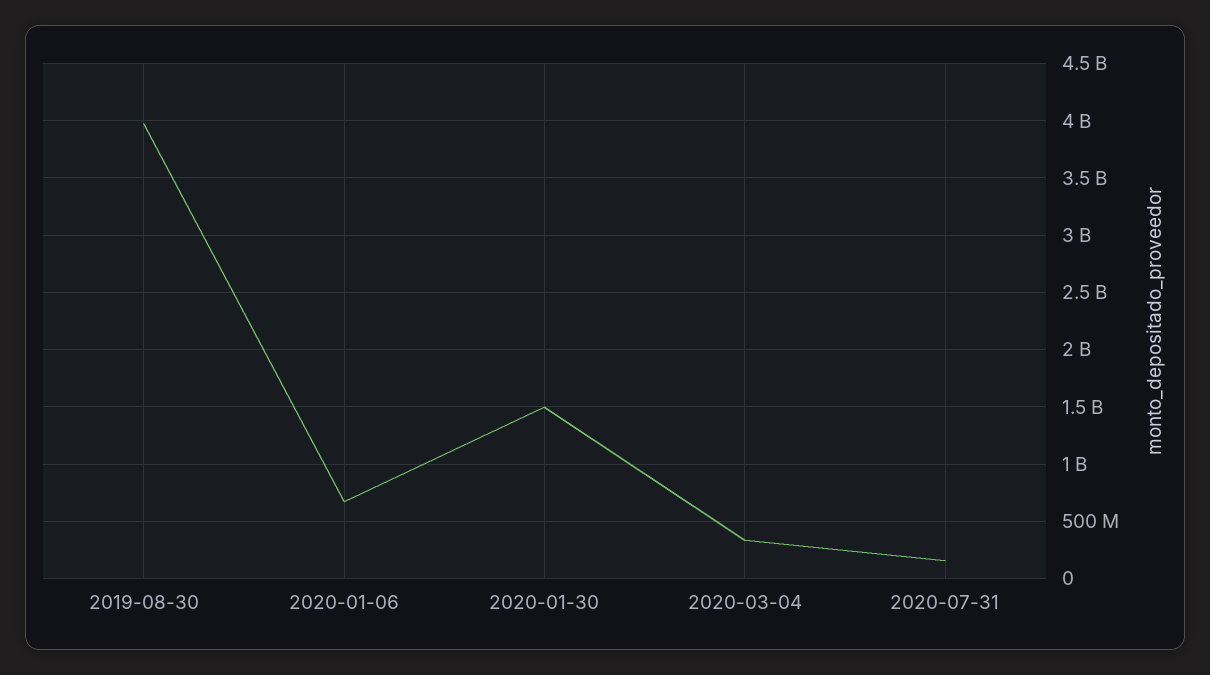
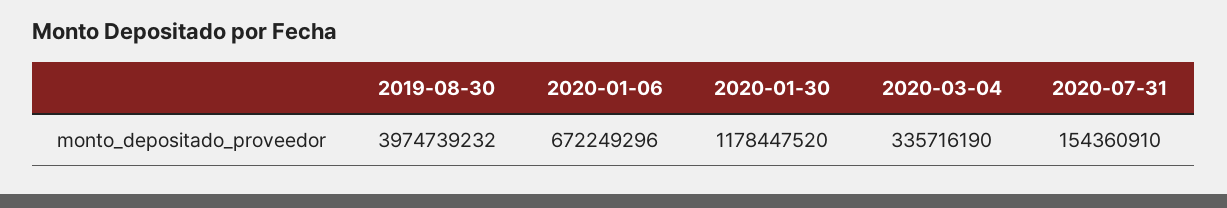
2020-01-30: 1500000000 -> 1178447520

